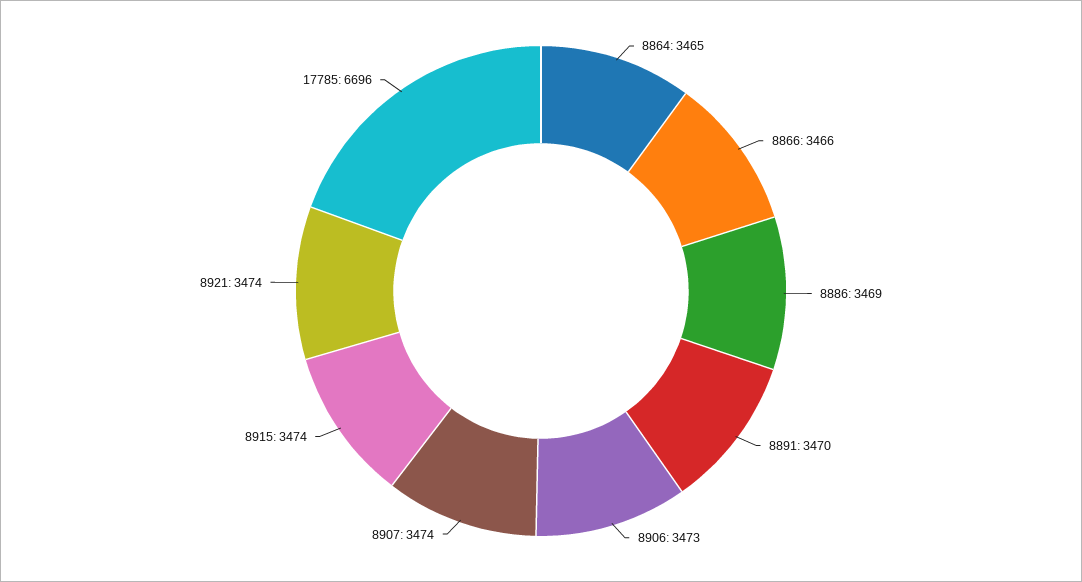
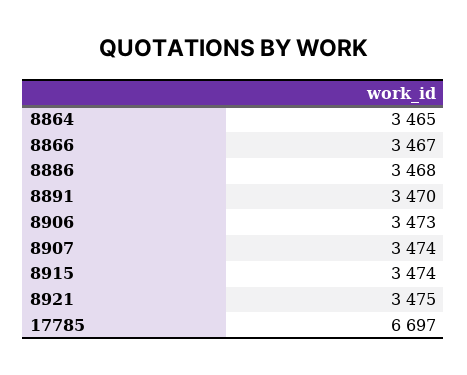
8866: 3466 -> 3467
8886: 3469 -> 3468
8921: 3474 -> 3475
17785: 6696 -> 6697

